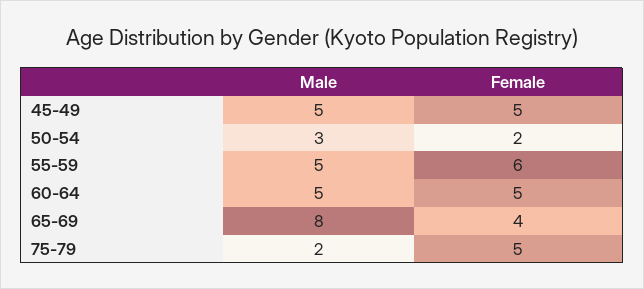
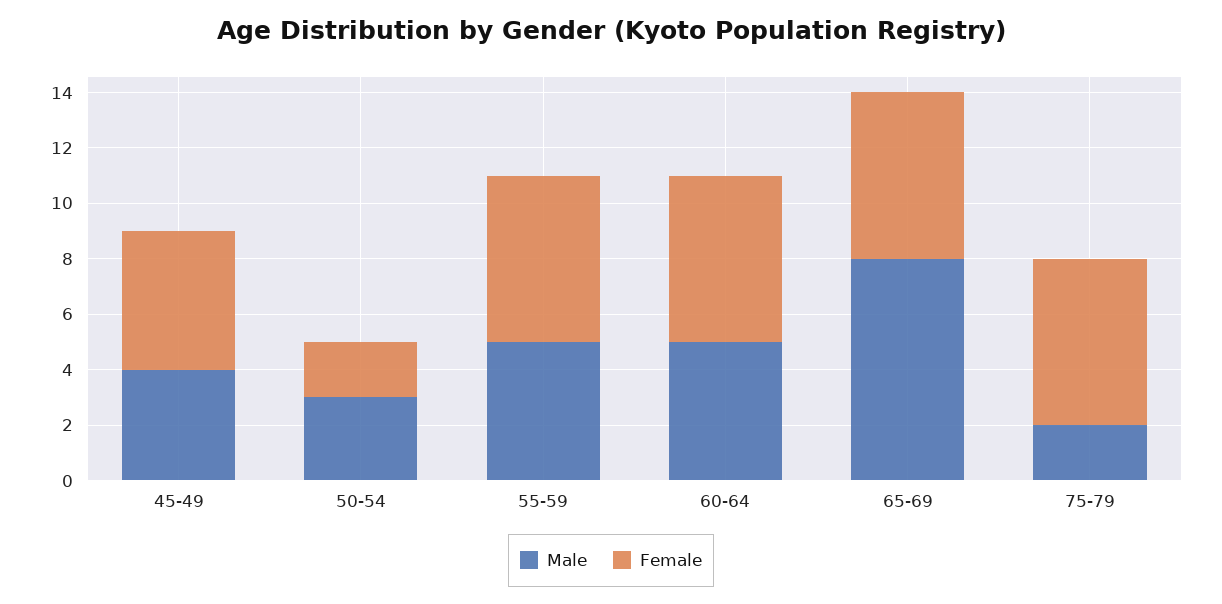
Male, 45-49: 5 -> 4
Female, 60-64: 5 -> 6
Female, 65-69: 4 -> 6
Female, 75-79: 5 -> 6

